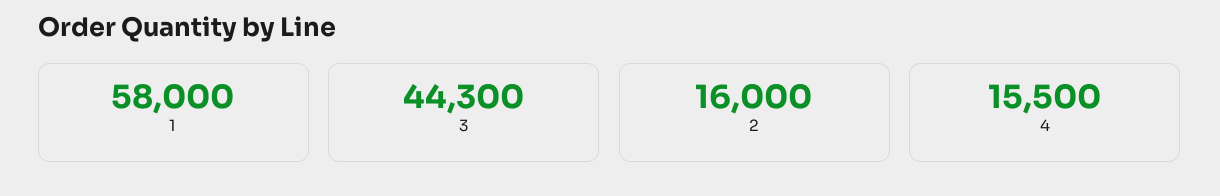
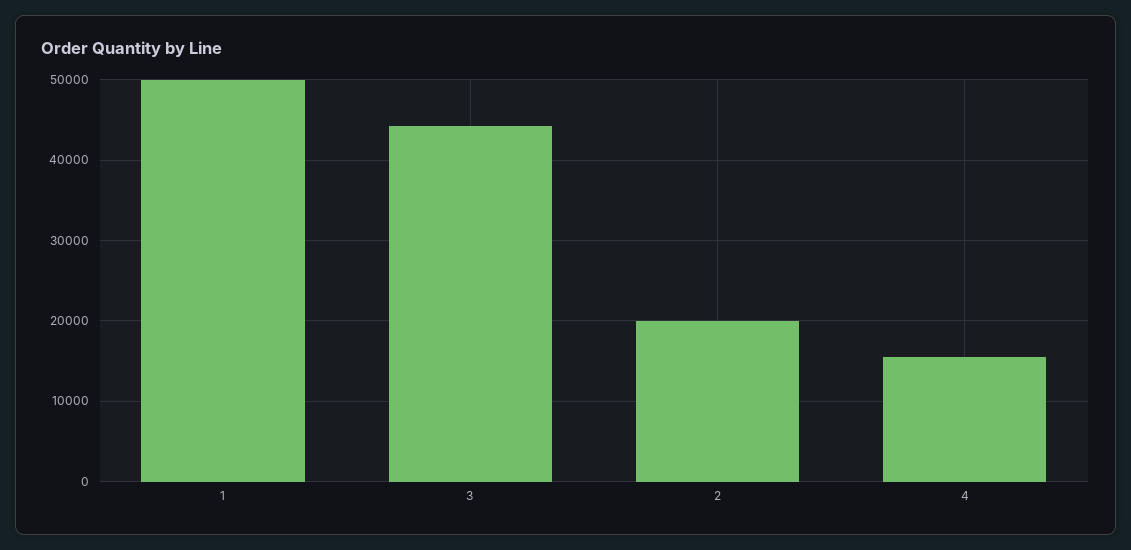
1: 58000 -> 50000
2: 16000 -> 20000

